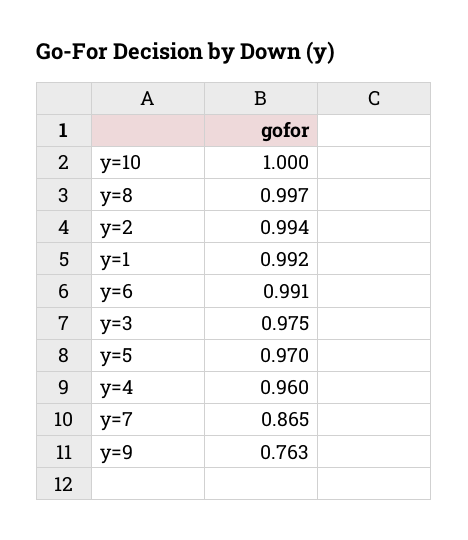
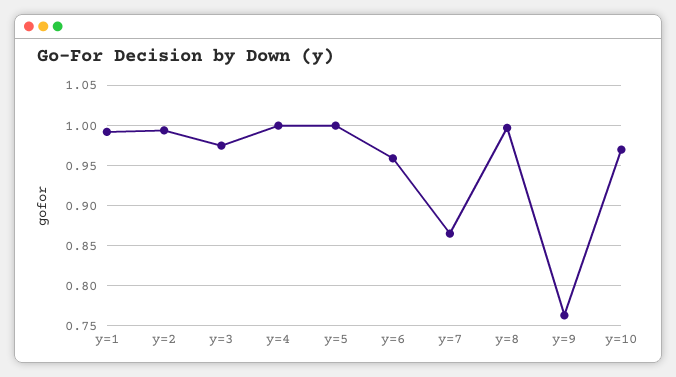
y=10: 1 -> 0.97
y=6: 0.991 -> 0.96
y=5: 0.97 -> 1
y=4: 0.96 -> 1

